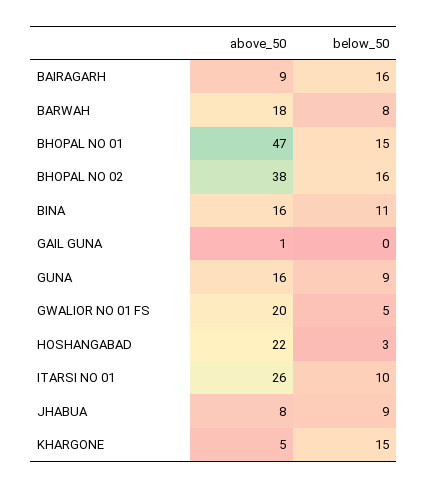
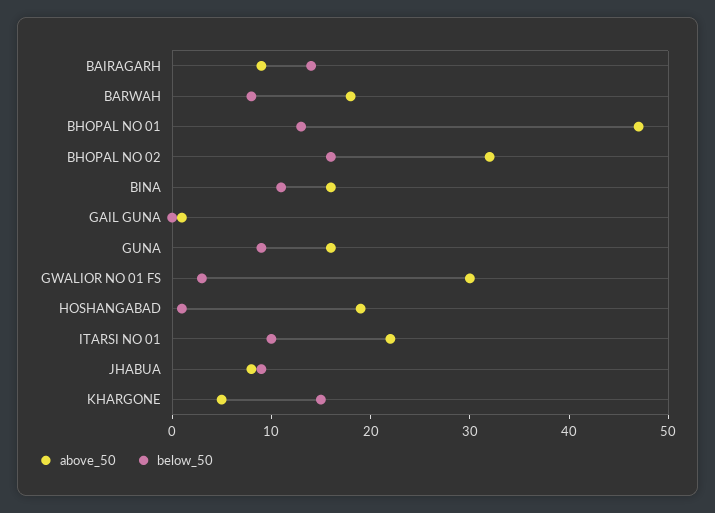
below_50, BAIRAGARH: 16 -> 14
below_50, BHOPAL NO 01: 15 -> 13
above_50, BHOPAL NO 02: 38 -> 32
above_50, GWALIOR NO 01 FS: 20 -> 30
below_50, GWALIOR NO 01 FS: 5 -> 3
above_50, HOSHANGABAD: 22 -> 19
below_50, HOSHANGABAD: 3 -> 1
above_50, ITARSI NO 01: 26 -> 22

